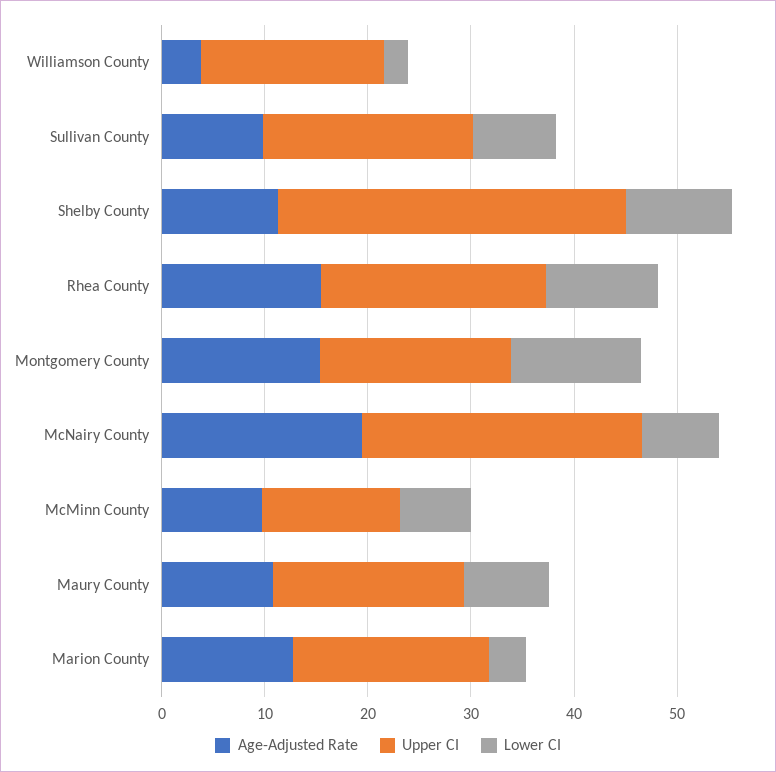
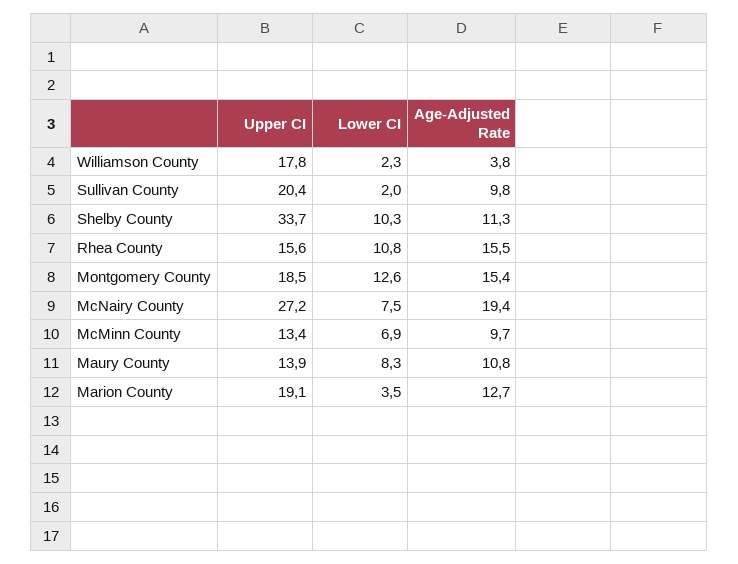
Lower CI, Sullivan County: 8 -> 2
Upper CI, Rhea County: 22 -> 15.6
Upper CI, Maury County: 18 -> 13.9

